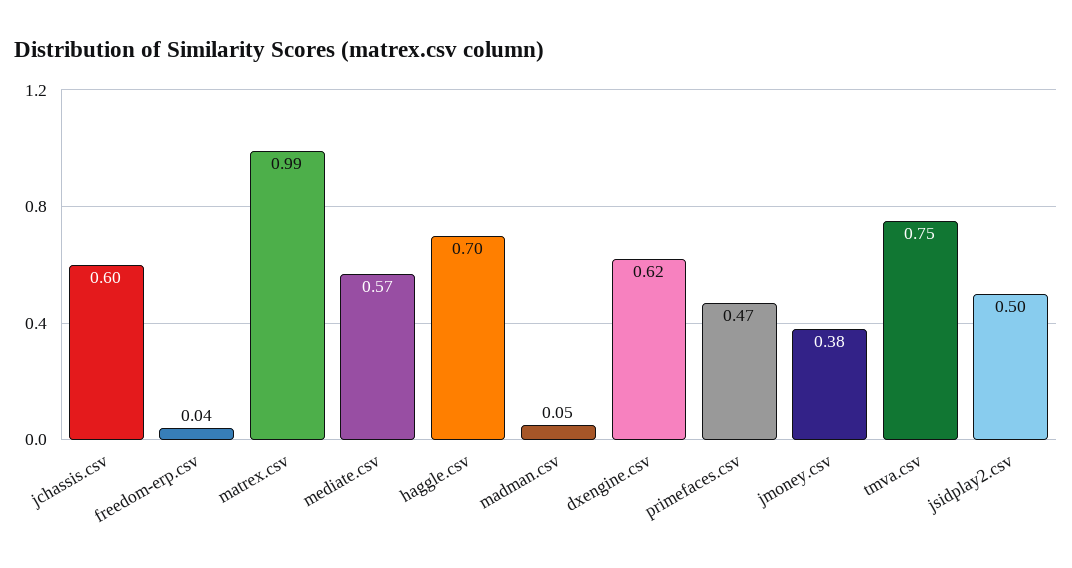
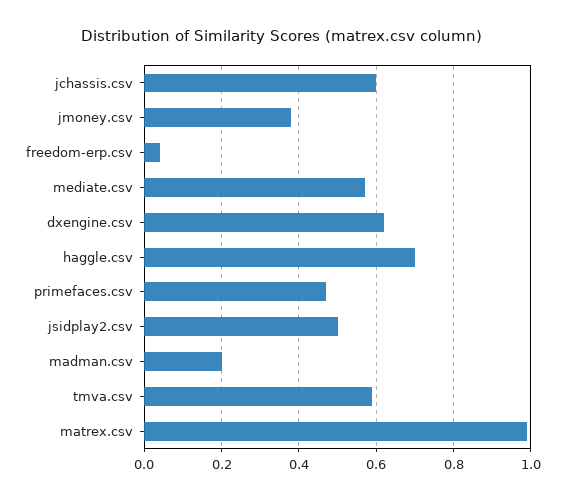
madman.csv: 0.05 -> 0.2
tmva.csv: 0.75 -> 0.6

